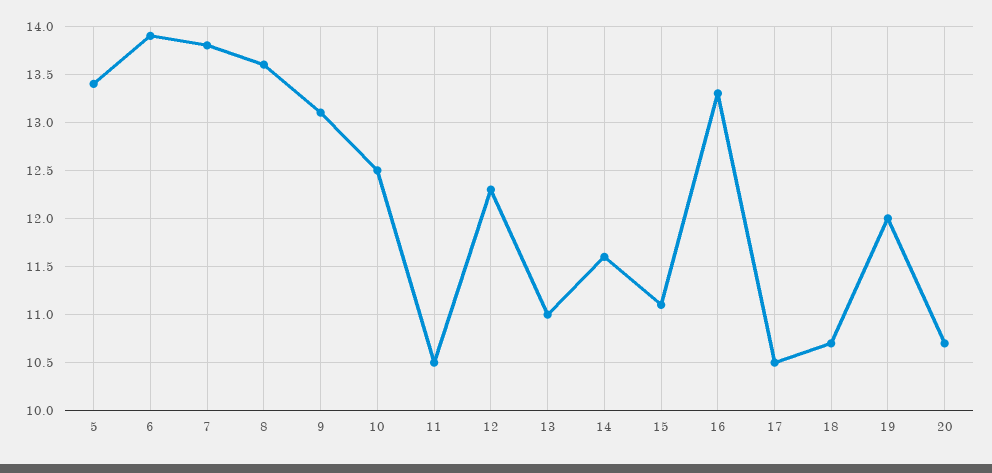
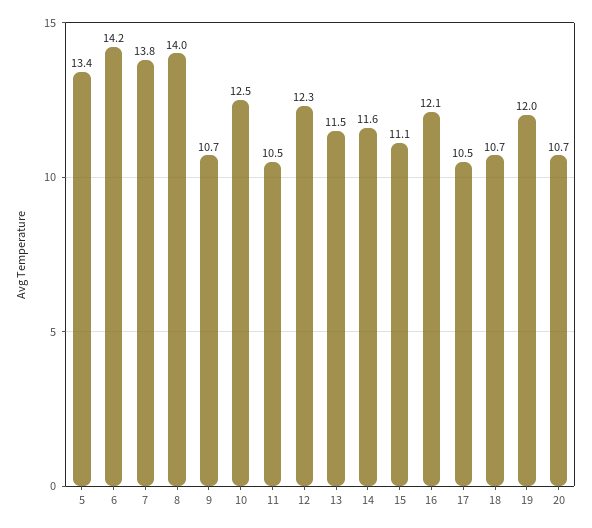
6: 13.9 -> 14.2
8: 13.6 -> 14
9: 13.1 -> 10.7
13: 11 -> 11.5
16: 13.3 -> 12.1

